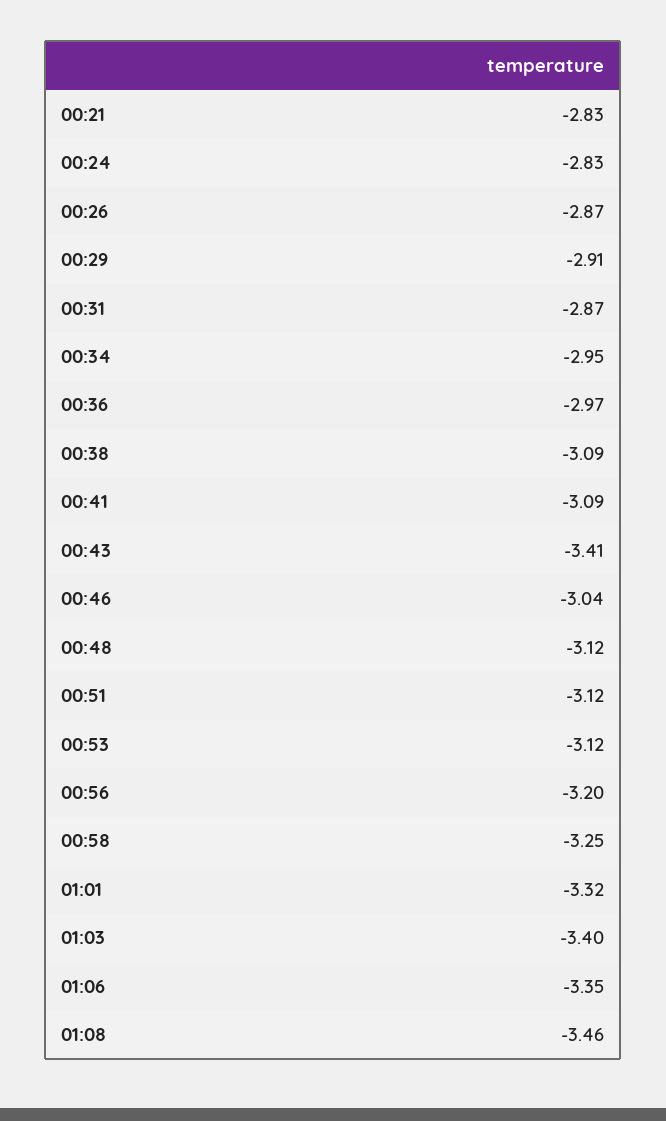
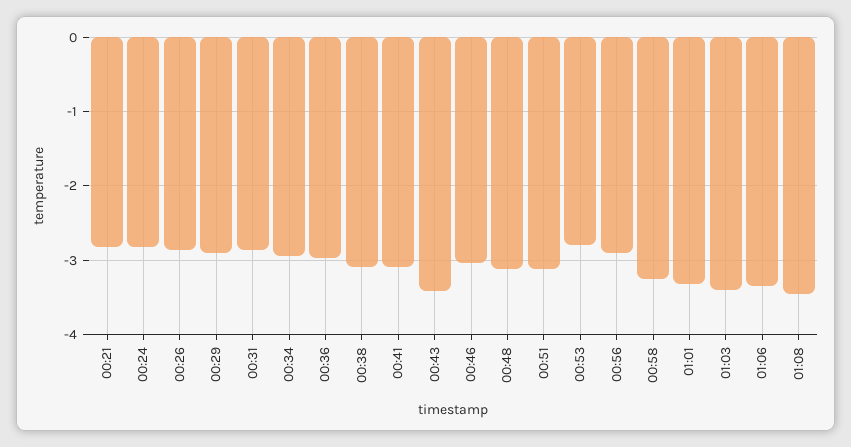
00:53: -3.12 -> -2.8
00:56: -3.2 -> -2.9

